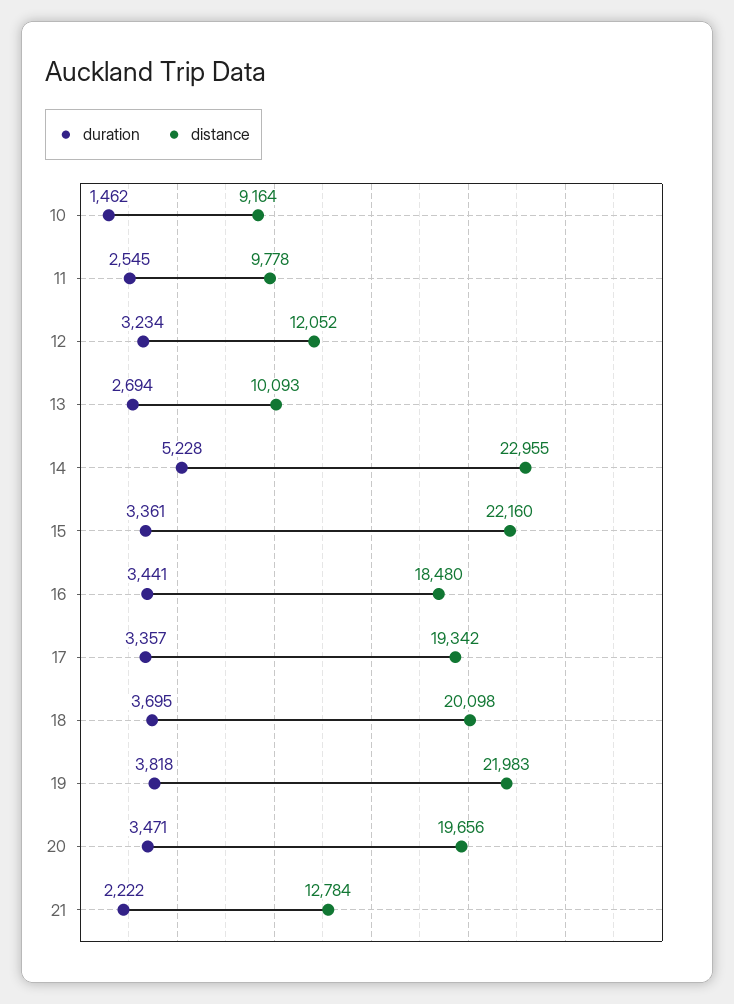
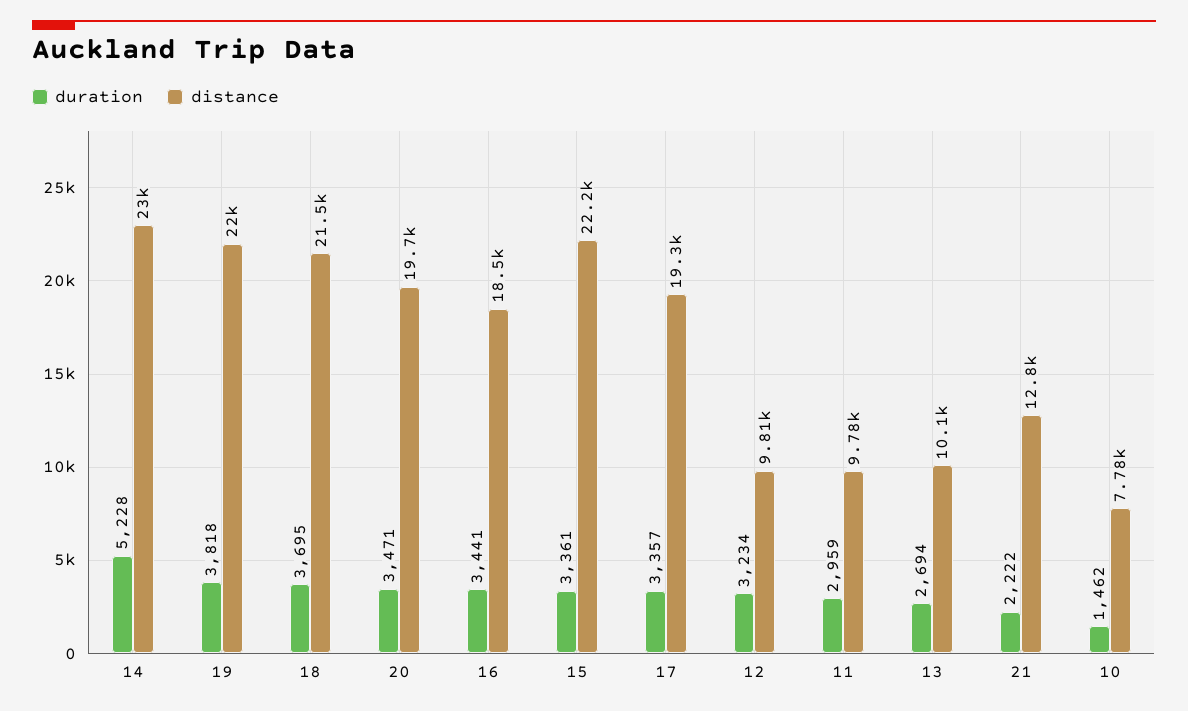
distance, 10: 9164 -> 7780
duration, 11: 2545 -> 2959
distance, 12: 12052 -> 9810
distance, 18: 20098 -> 21500

